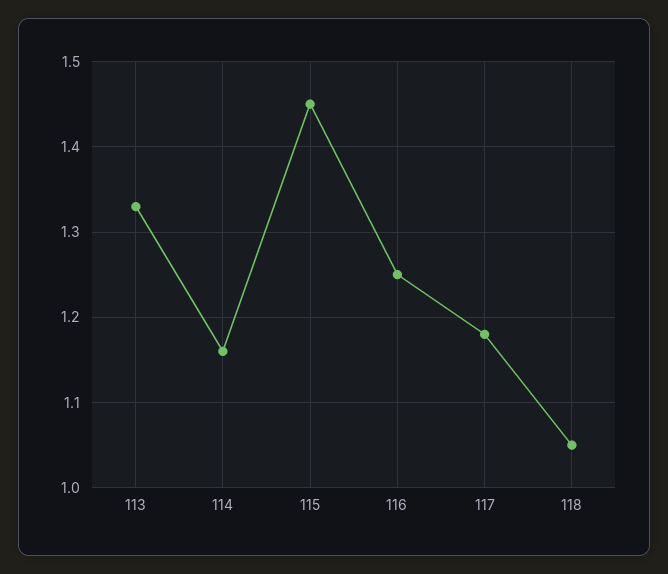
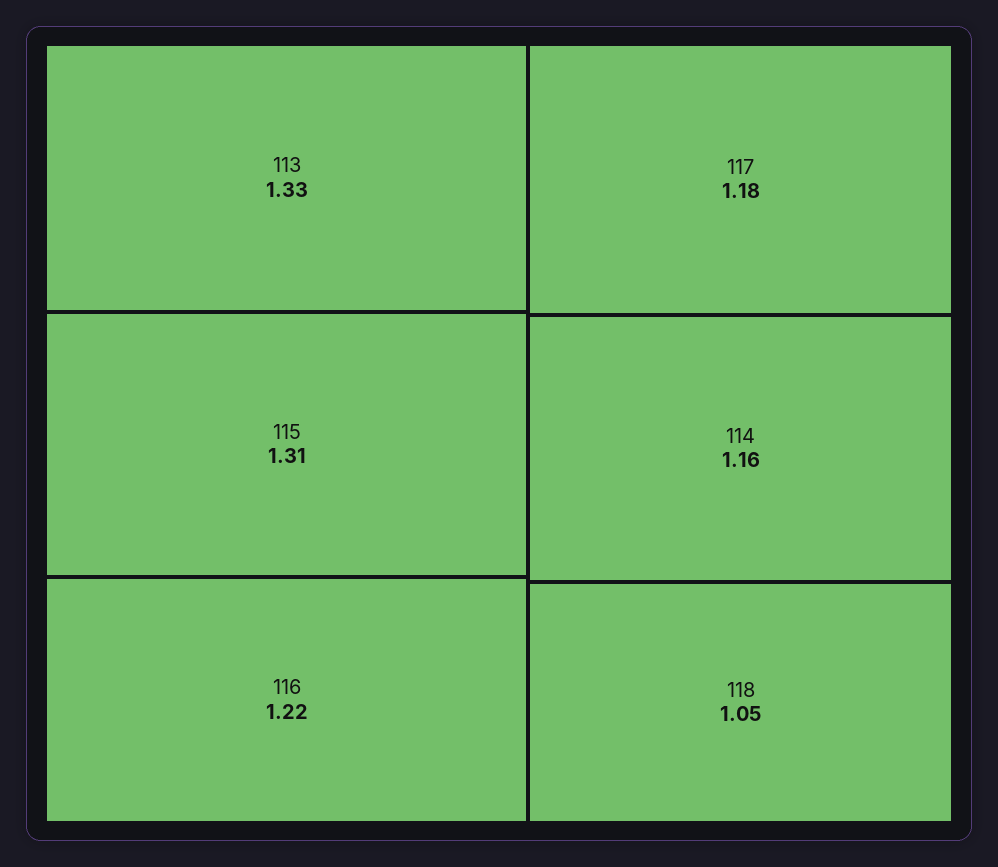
115: 1.45 -> 1.31
116: 1.25 -> 1.22

